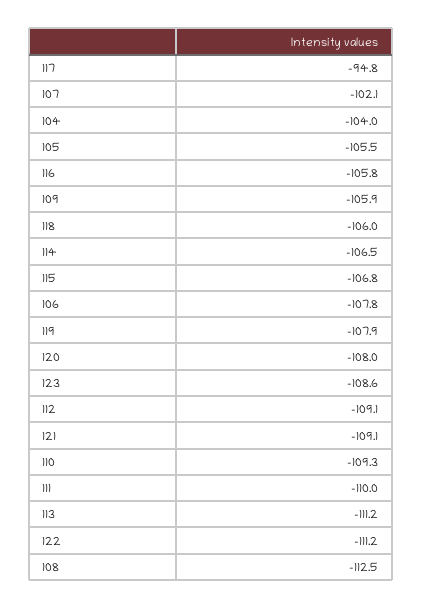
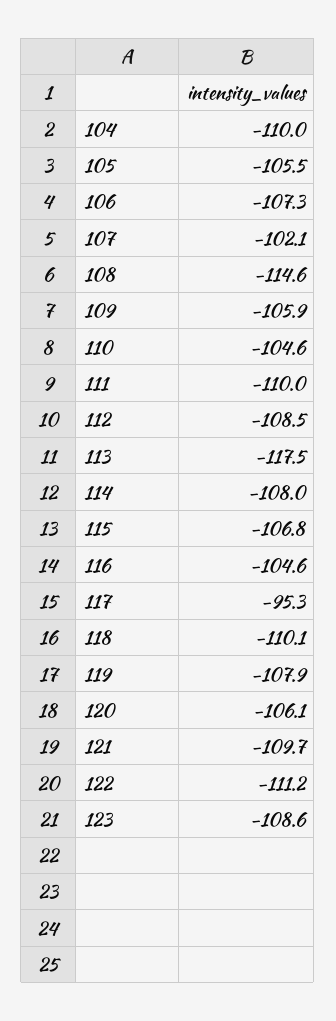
117: -94.8 -> -95.3
104: -104 -> -110
116: -105.8 -> -104.6
118: -106 -> -110.1
114: -106.5 -> -108
106: -107.8 -> -107.3
120: -108 -> -106.1
112: -109.1 -> -108.5
121: -109.1 -> -109.7
110: -109.3 -> -104.6
113: -111.2 -> -117.5
108: -112.5 -> -114.6

